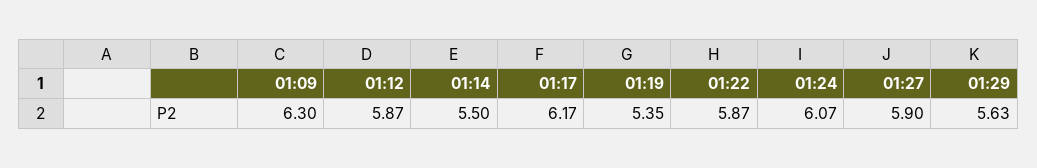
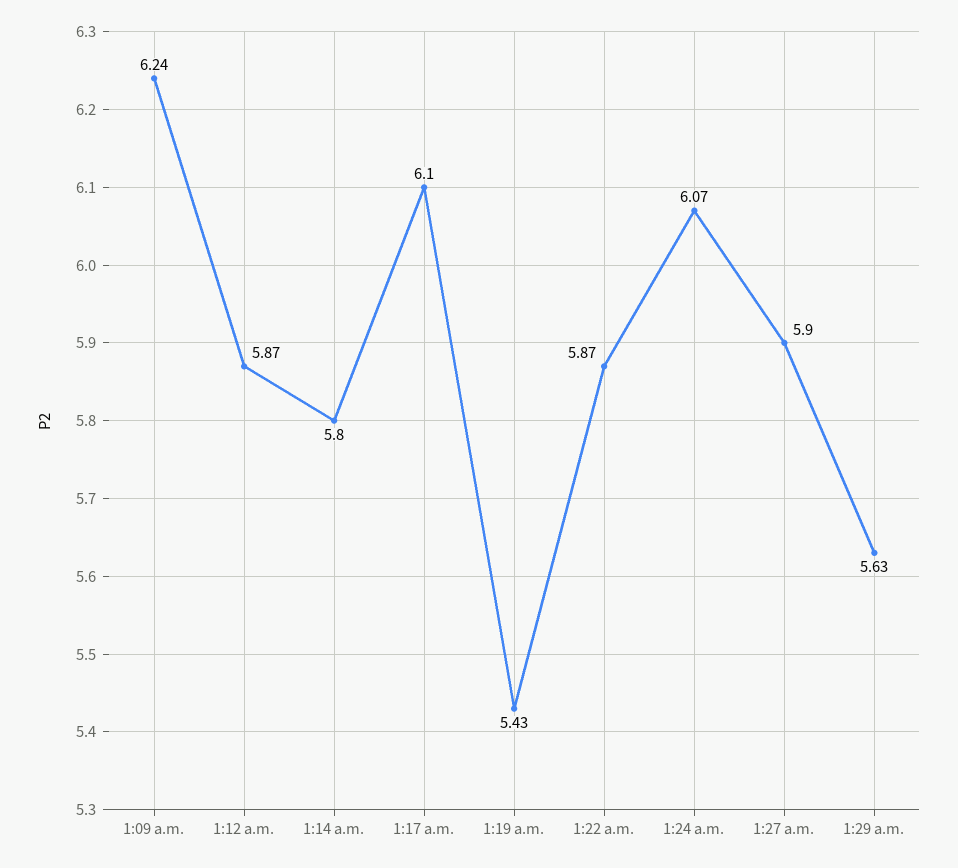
01:09: 6.3 -> 6.24
01:14: 5.5 -> 5.8
01:17: 6.17 -> 6.1
01:19: 5.35 -> 5.43

